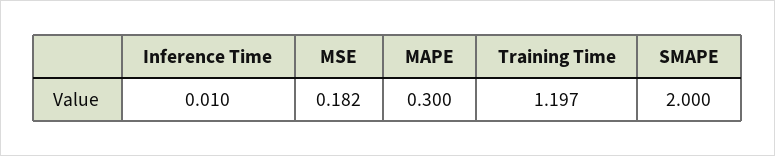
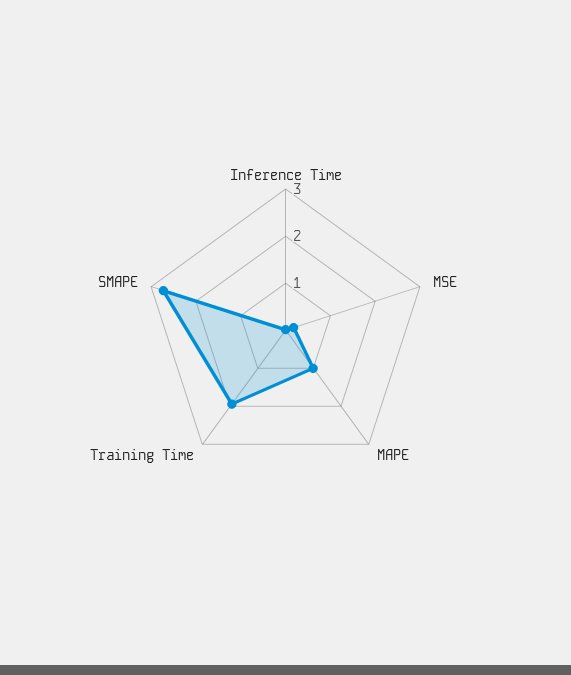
MAPE: 0.3 -> 1
Training Time: 1.197 -> 2
SMAPE: 2 -> 2.8

